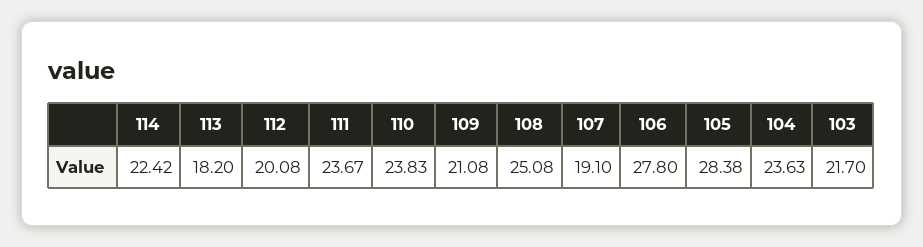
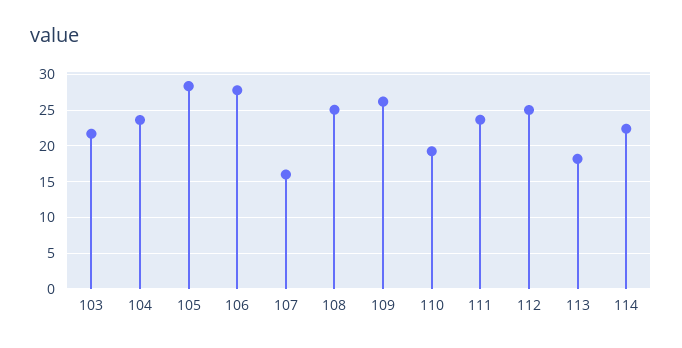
112: 20.08 -> 25
110: 23.83 -> 19
109: 21.08 -> 26
107: 19.1 -> 16

